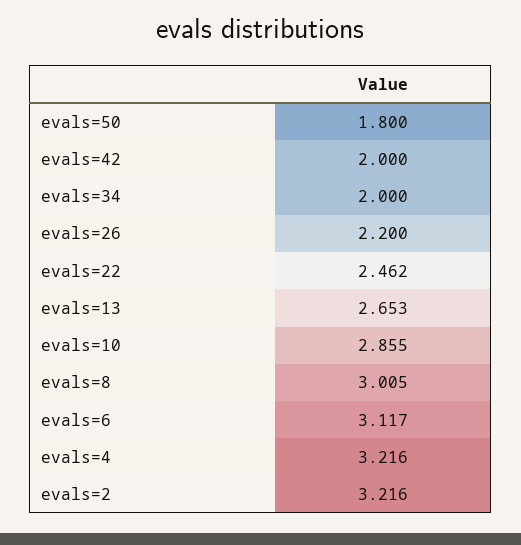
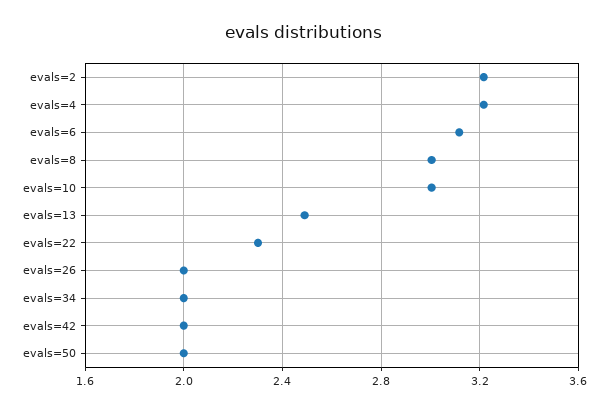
evals=50: 1.8 -> 2
evals=26: 2.2 -> 2
evals=22: 2.462 -> 2.3
evals=13: 2.653 -> 2.5
evals=10: 2.855 -> 3

